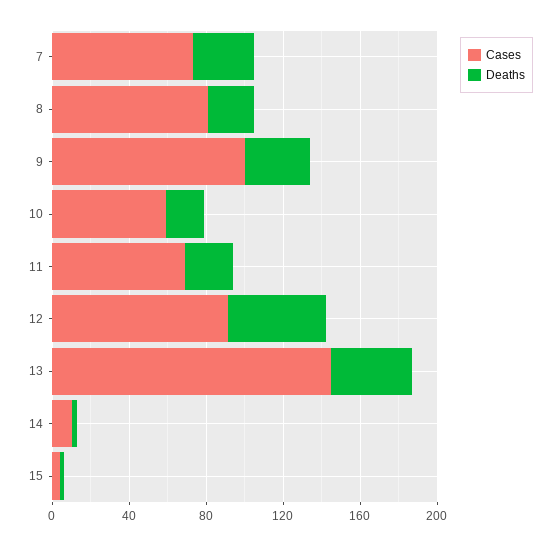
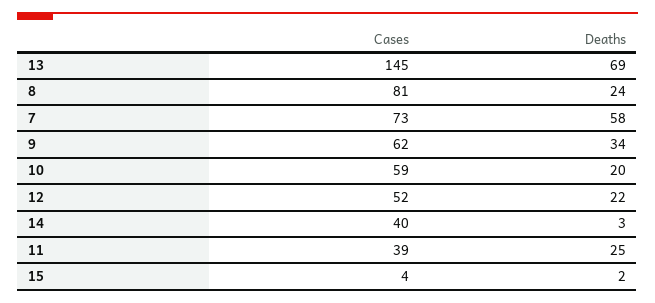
Deaths, 7: 30 -> 58
Cases, 9: 100 -> 62
Cases, 11: 70 -> 39
Cases, 12: 90 -> 52
Deaths, 12: 50 -> 22
Deaths, 13: 40 -> 69
Cases, 14: 10 -> 40

